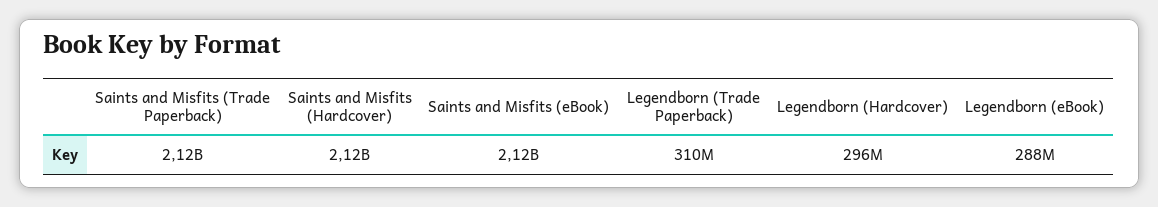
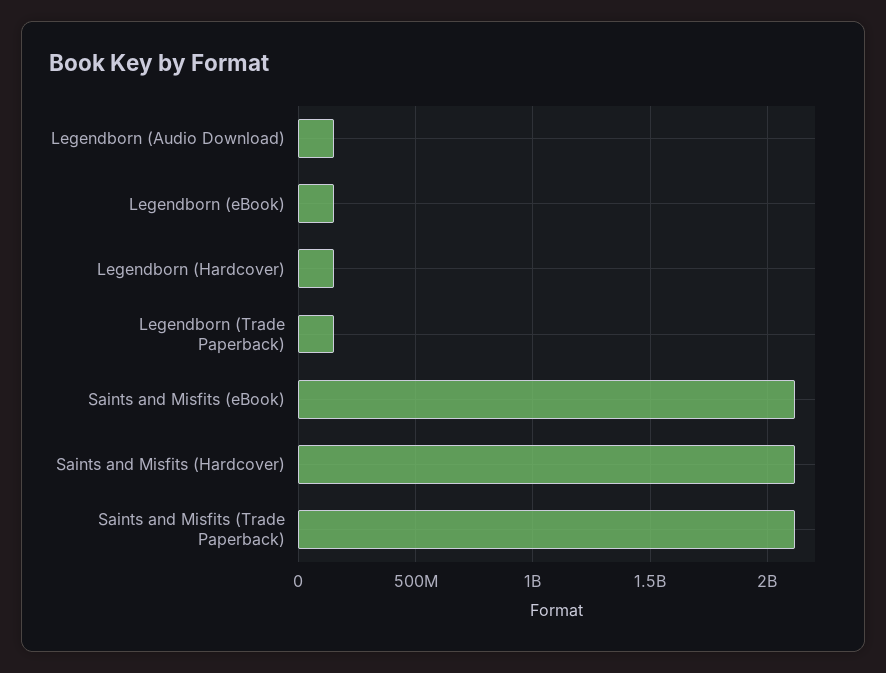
Legendborn (Trade Paperback): 310000000 -> 150000000
Legendborn (Hardcover): 296000000 -> 150000000
Legendborn (eBook): 288000000 -> 150000000
Legendborn (Audio Download): none -> 150000000

